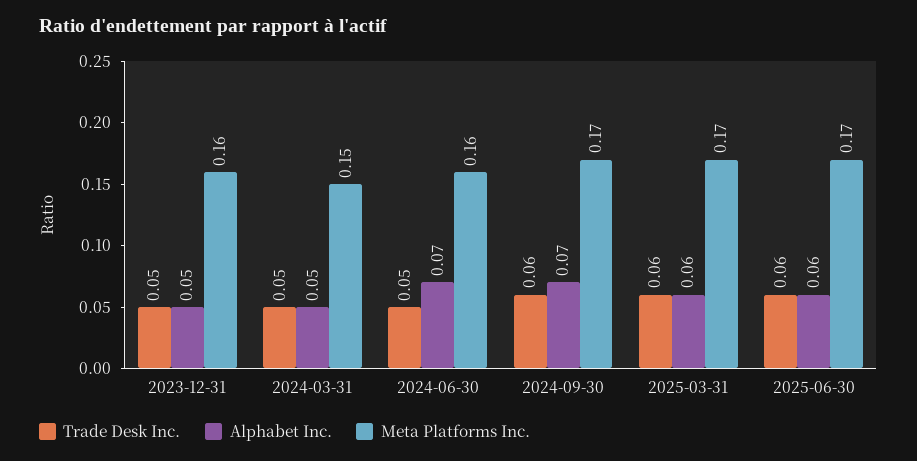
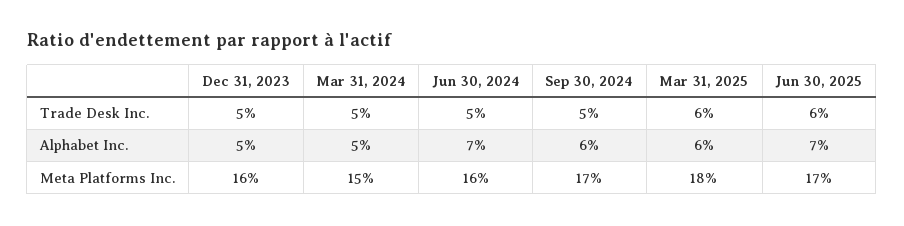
Trade Desk Inc., 2024-09-30: 0.06 -> 0.05
Alphabet Inc., 2024-09-30: 0.07 -> 0.06
Meta Platforms Inc., 2025-03-31: 0.17 -> 0.18
Alphabet Inc., 2025-06-30: 0.06 -> 0.07

